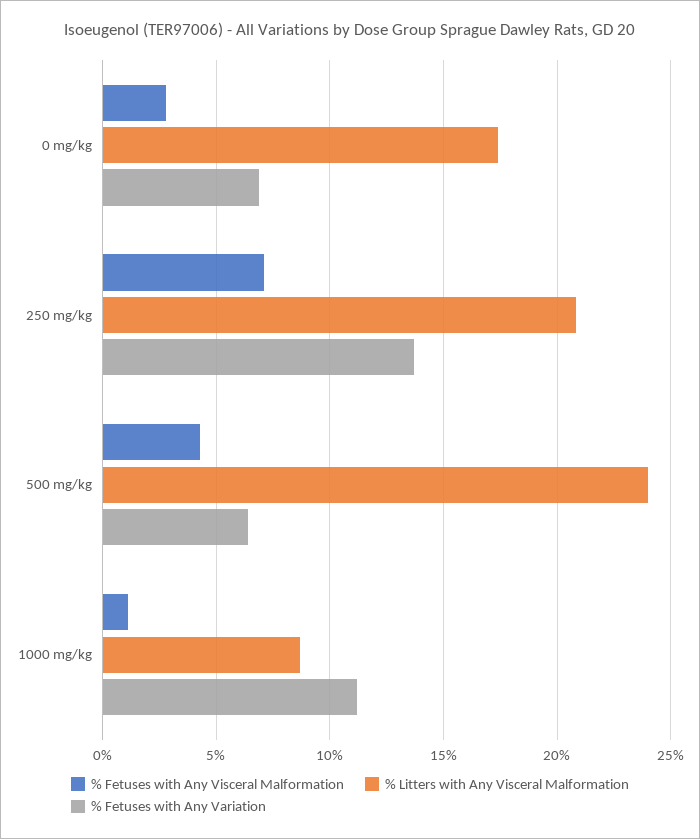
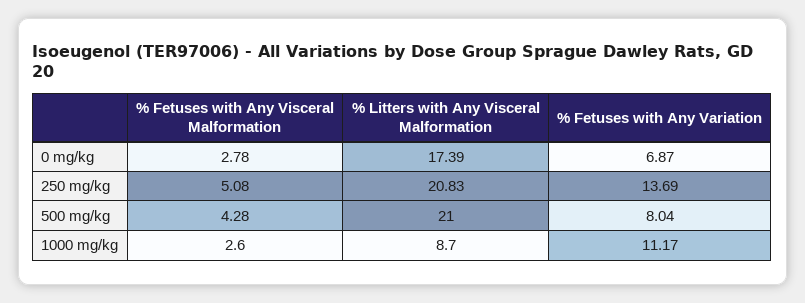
% Fetuses with Any Visceral Malformation, 250 mg/kg: 7 -> 5.08
% Litters with Any Visceral Malformation, 500 mg/kg: 24 -> 21
% Fetuses with Any Variation, 500 mg/kg: 6.5 -> 8.04
% Fetuses with Any Visceral Malformation, 1000 mg/kg: 1 -> 2.6

